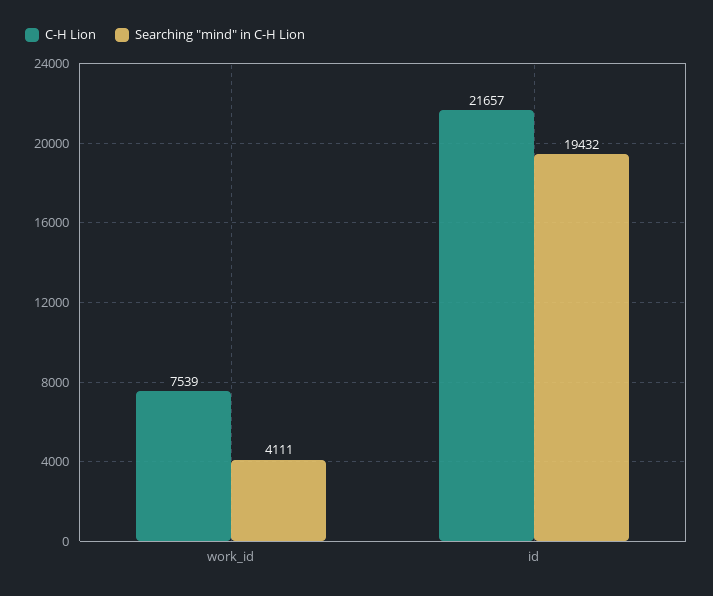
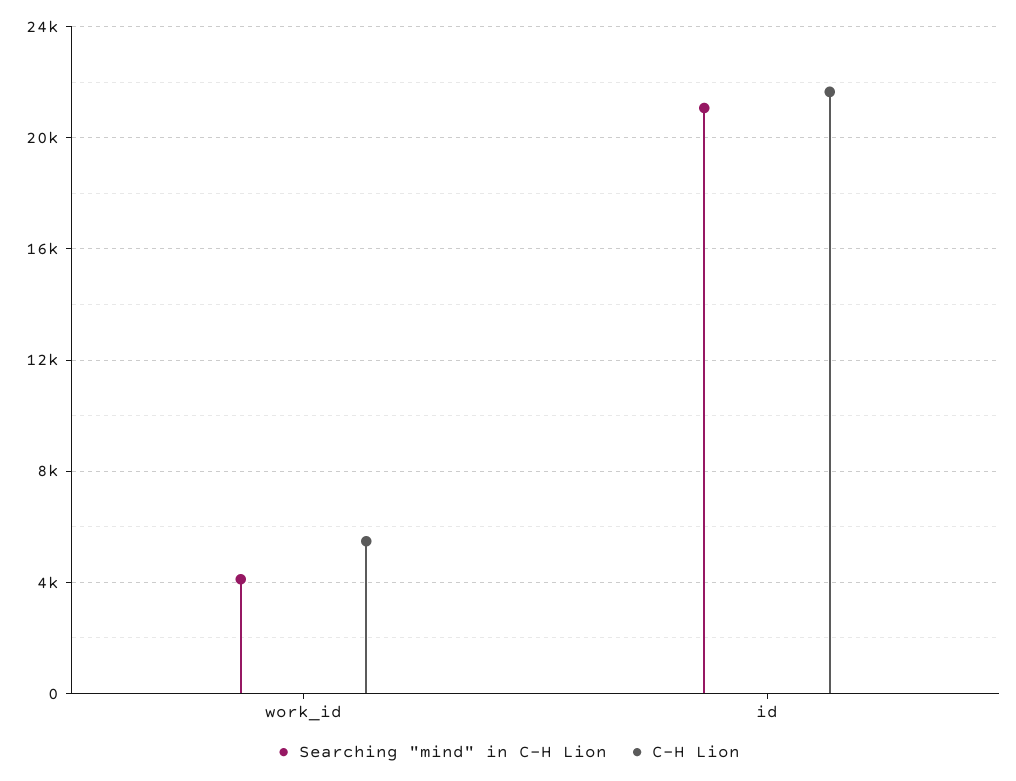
C-H Lion, work_id: 7539 -> 5500
Searching "mind" in C-H Lion, id: 19432 -> 21000

